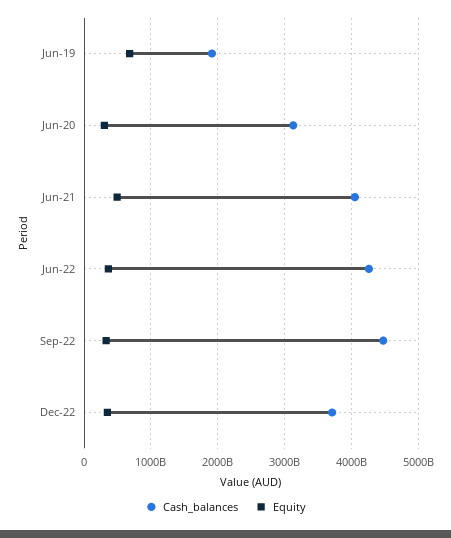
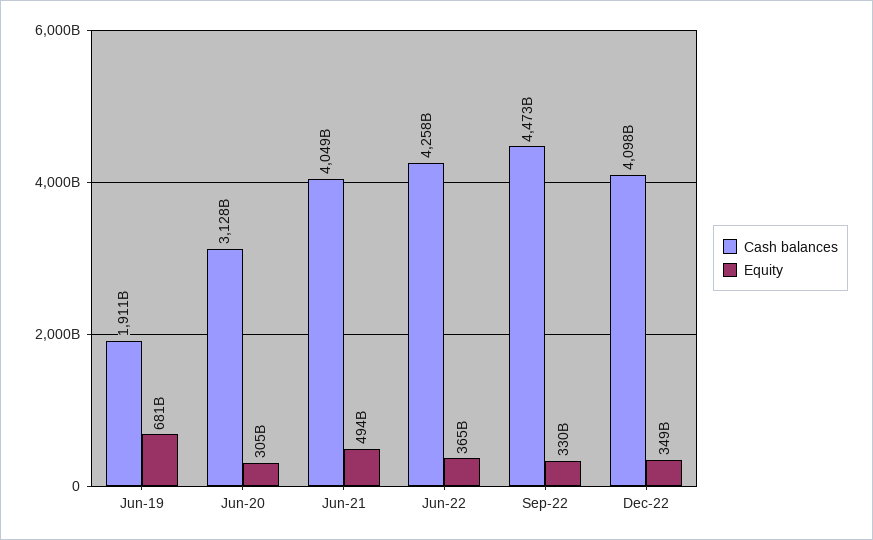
Cash_balances, Dec-22: 3700000000000 -> 4098000000000

